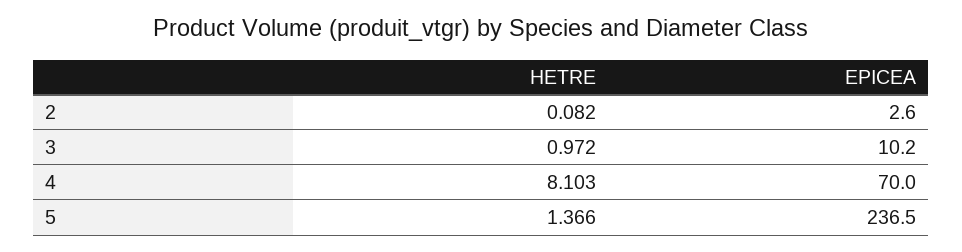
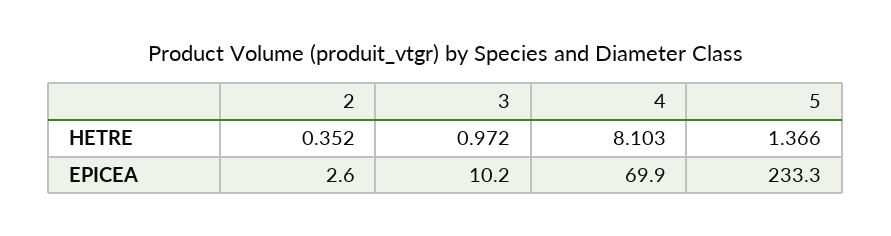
HETRE, 2: 0.082 -> 0.352
EPICEA, 4: 70 -> 69.9
EPICEA, 5: 236.5 -> 233.3

